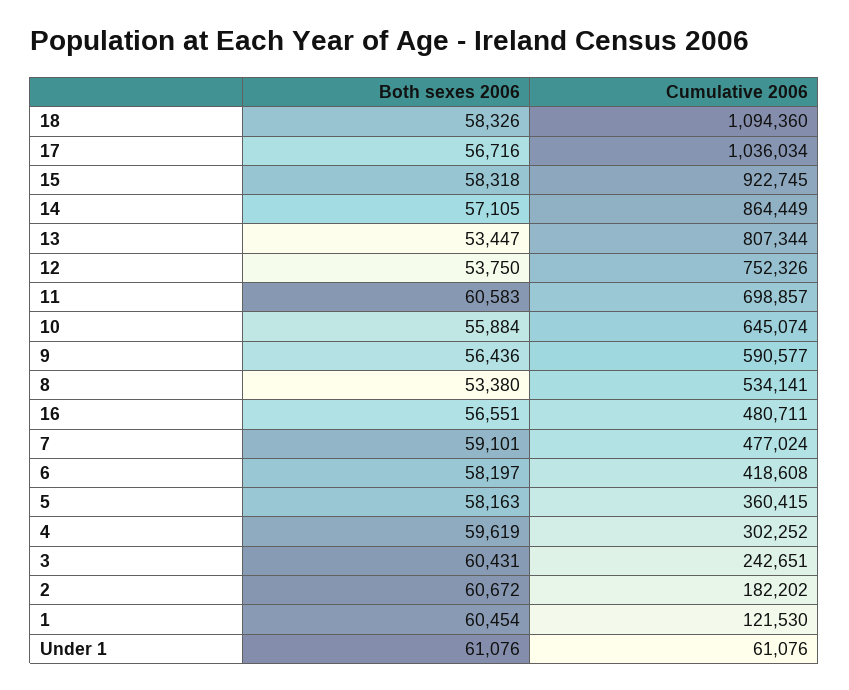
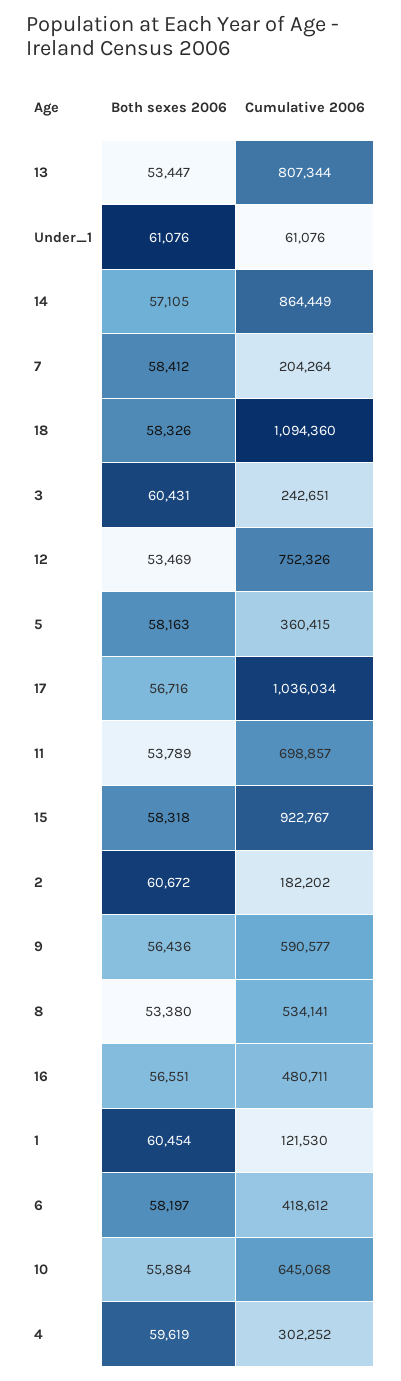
Cumulative 2006, 15: 922745 -> 922767
Both sexes 2006, 12: 53750 -> 53469
Both sexes 2006, 11: 60583 -> 53789
Cumulative 2006, 10: 645074 -> 645068
Both sexes 2006, 7: 59101 -> 58412
Cumulative 2006, 7: 477024 -> 204264
Cumulative 2006, 6: 418608 -> 418612

